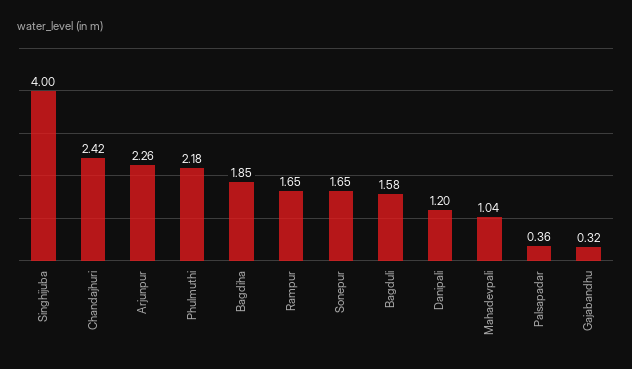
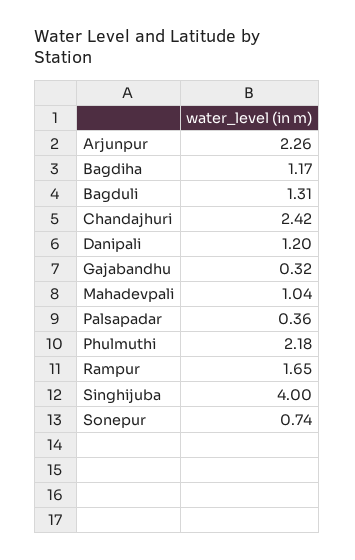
Bagdiha: 1.85 -> 1.17
Sonepur: 1.65 -> 0.74
Bagduli: 1.58 -> 1.31

